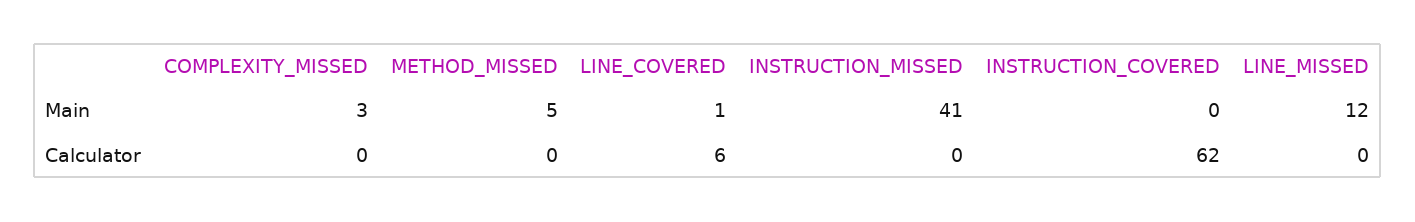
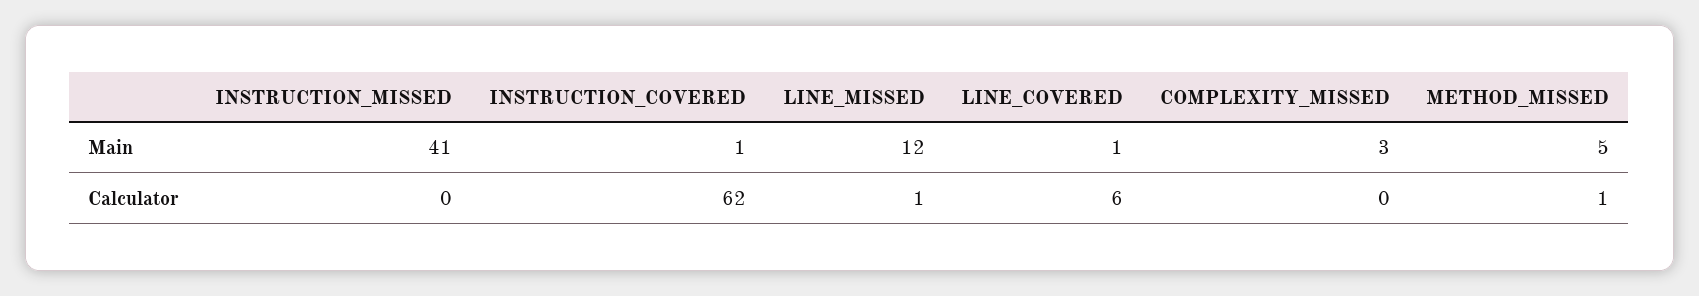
INSTRUCTION_COVERED, Main: 0 -> 1
METHOD_MISSED, Calculator: 0 -> 1
LINE_MISSED, Calculator: 0 -> 1

